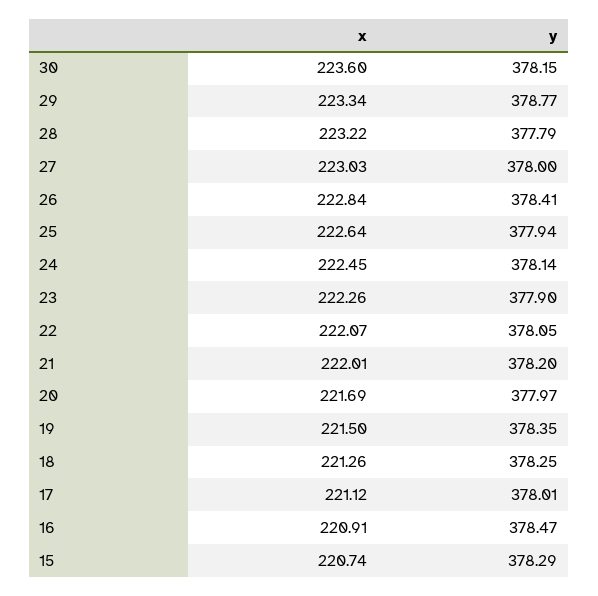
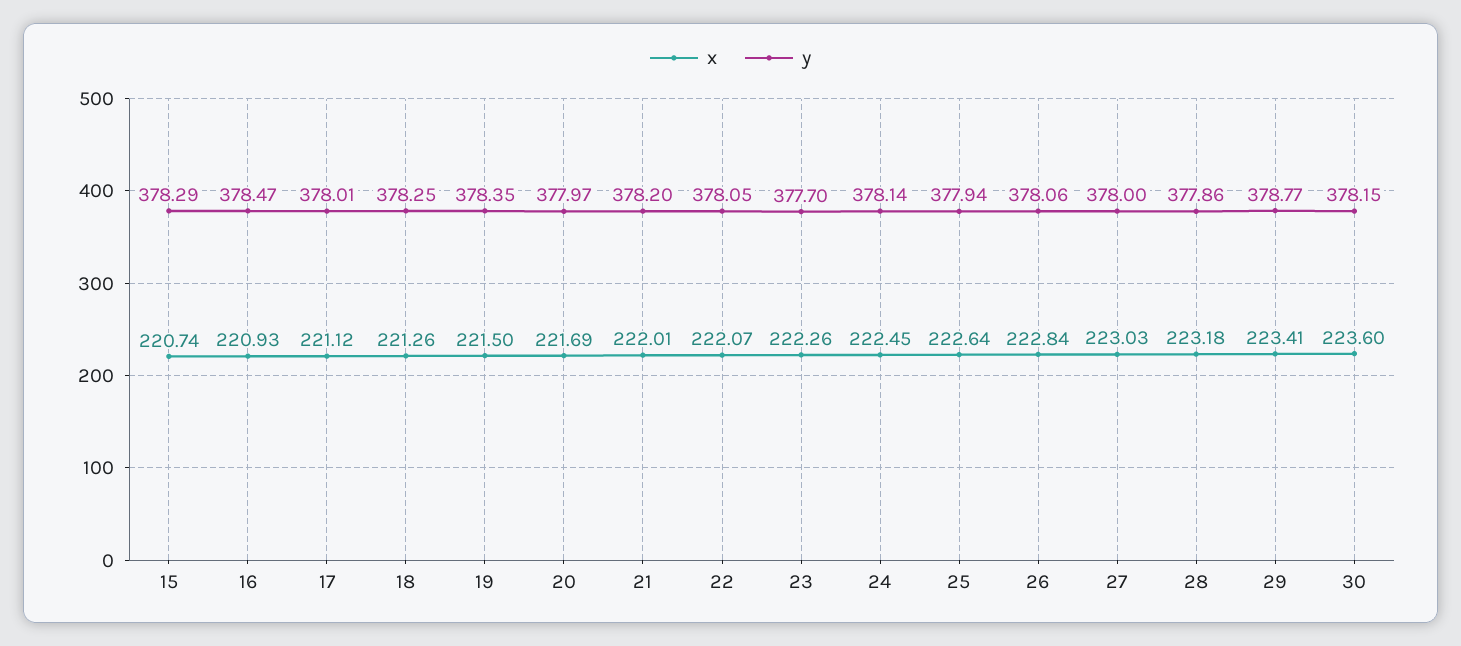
x, 29: 223.34 -> 223.41
x, 28: 223.22 -> 223.18
y, 28: 377.79 -> 377.86
y, 26: 378.41 -> 378.06
y, 23: 377.9 -> 377.7
x, 16: 220.91 -> 220.93

